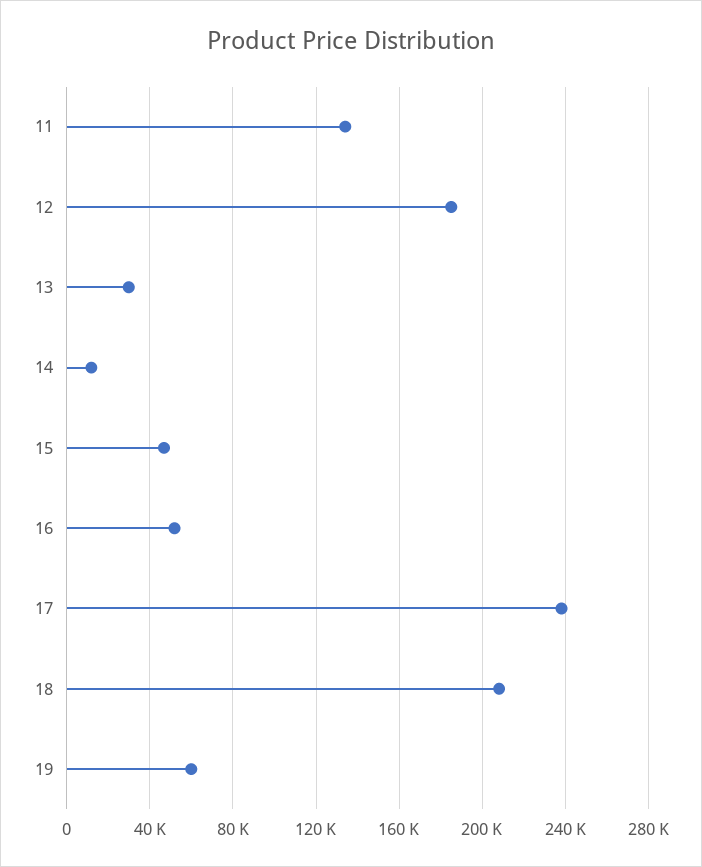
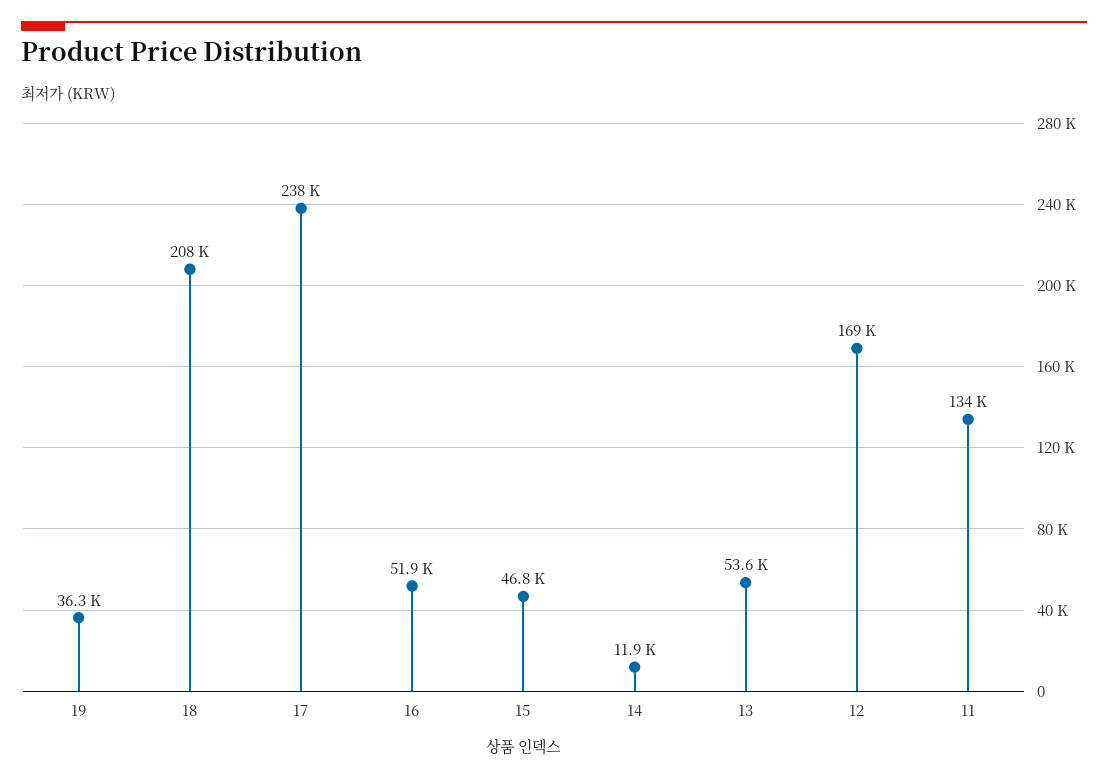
12: 185000 -> 169000
13: 30000 -> 53600
19: 60000 -> 36300

